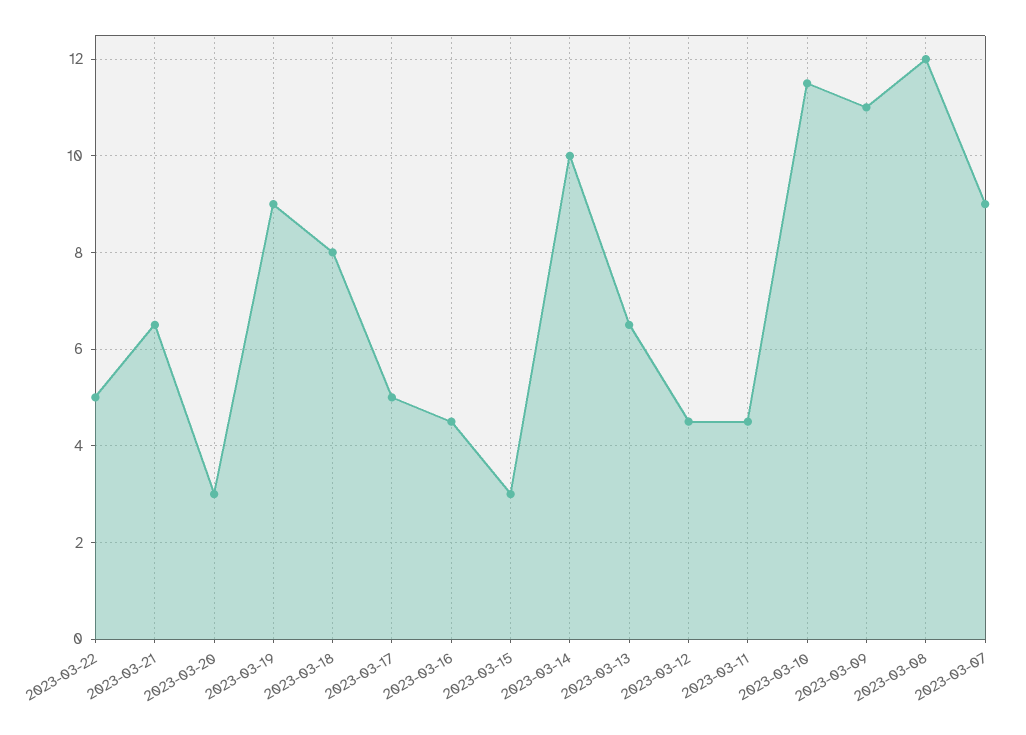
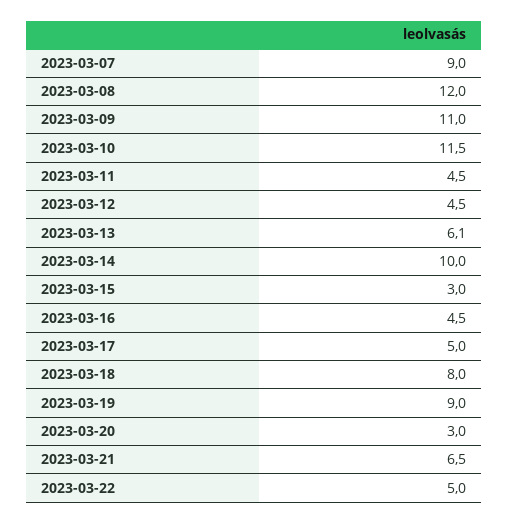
2023-03-13: 6.5 -> 6.1

